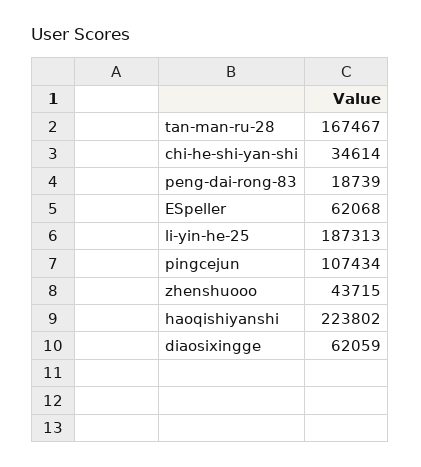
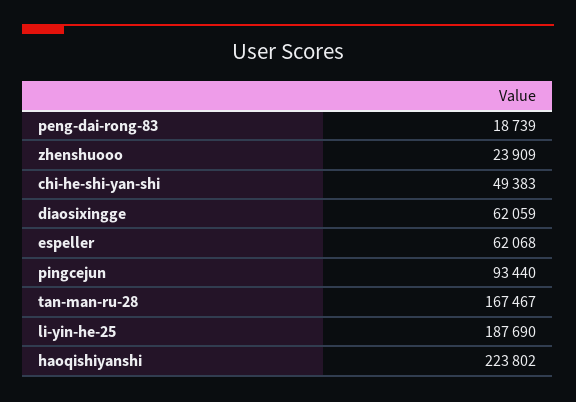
chi-he-shi-yan-shi: 34614 -> 49383
li-yin-he-25: 187313 -> 187690
pingcejun: 107434 -> 93440
zhenshuooo: 43715 -> 23909

